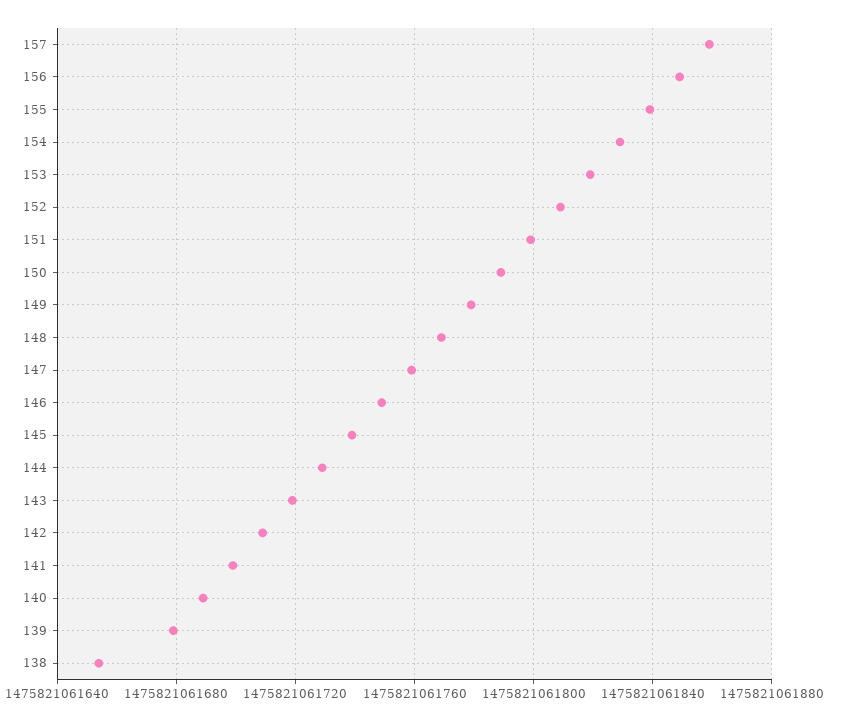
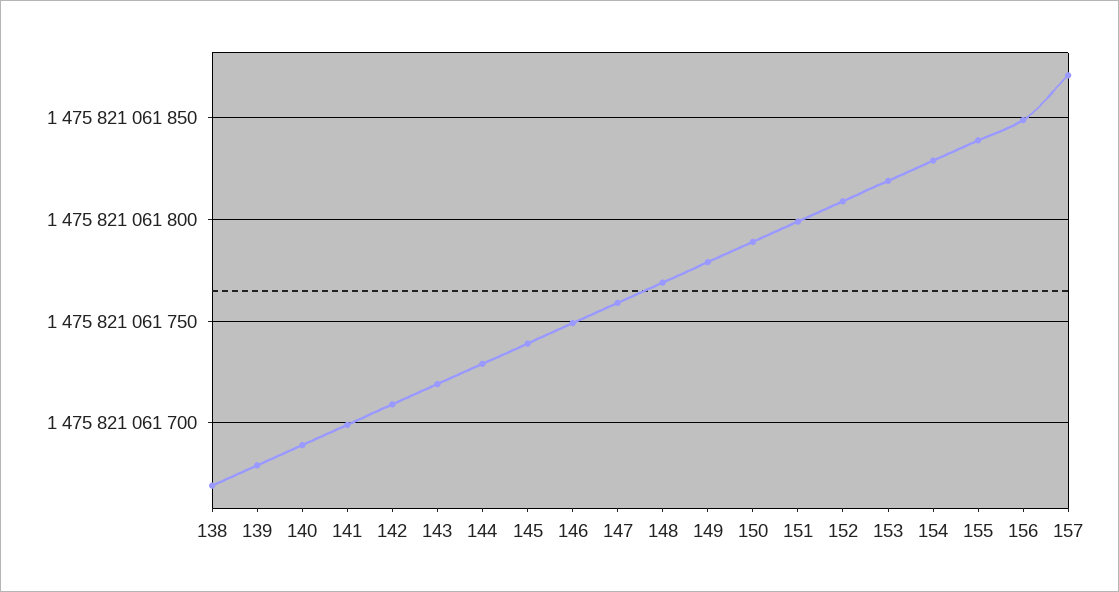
157: 1475821061860 -> 1475821061870
138: 1475821061655 -> 1475821061670

